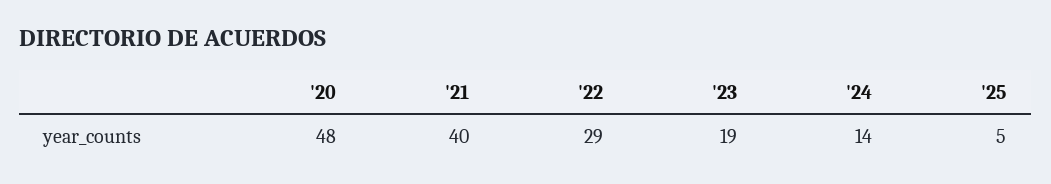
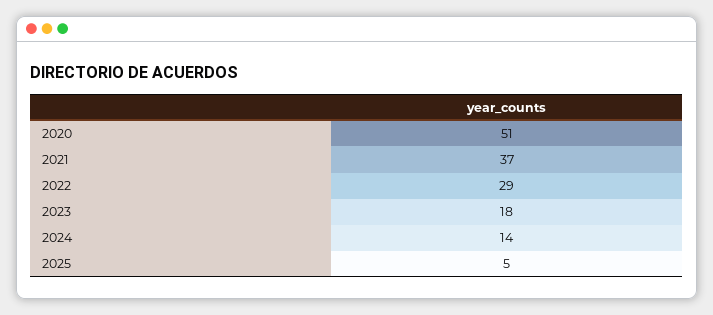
'20: 48 -> 51
'21: 40 -> 37
'23: 19 -> 18

